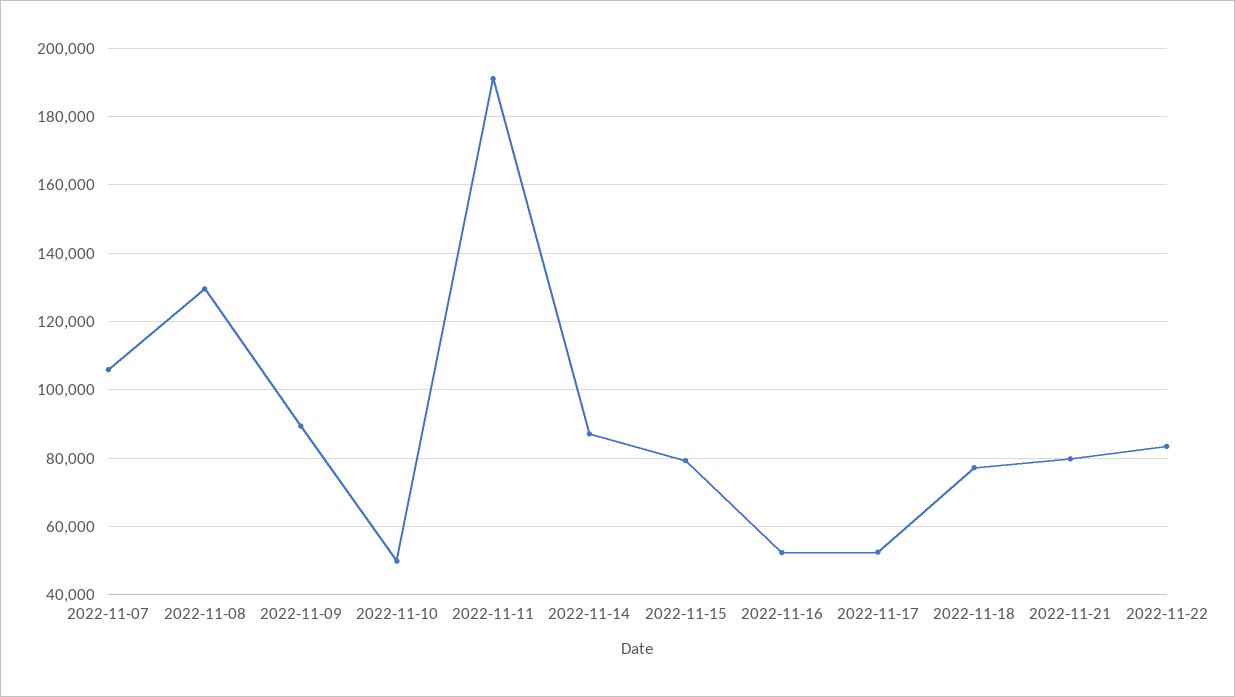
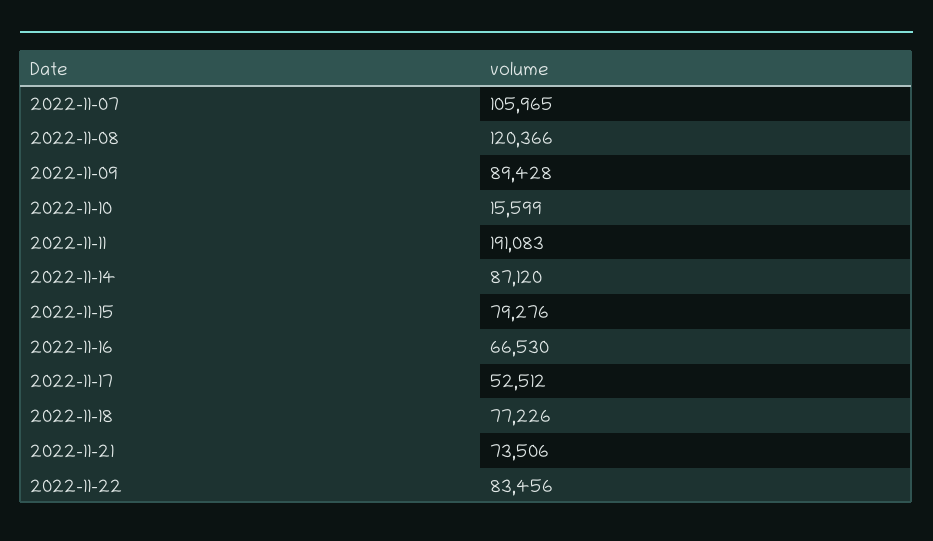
2022-11-08: 130000 -> 120366
2022-11-10: 50000 -> 15599
2022-11-16: 52000 -> 66530
2022-11-21: 80000 -> 73506

